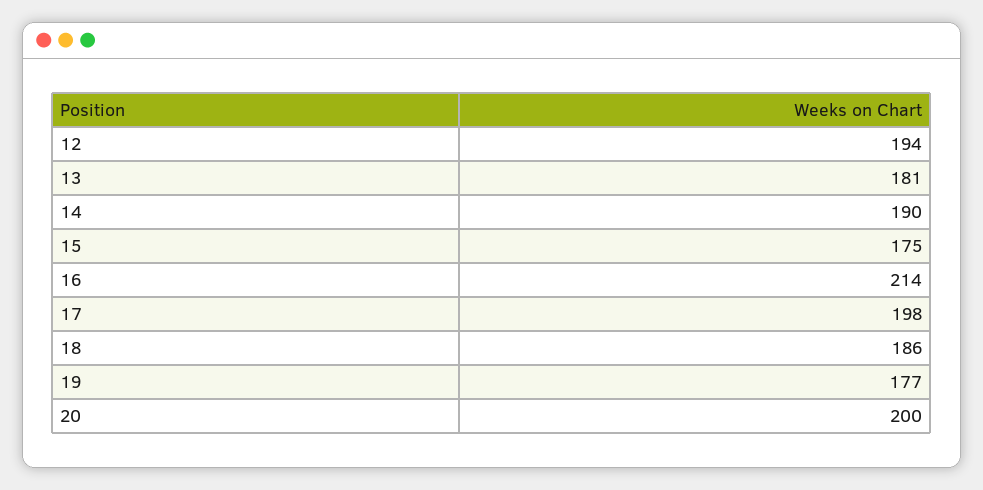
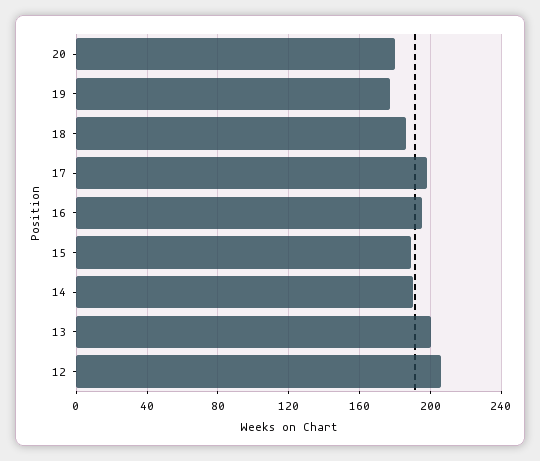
12: 194 -> 205
13: 181 -> 200
15: 175 -> 190
16: 214 -> 195
20: 200 -> 180

